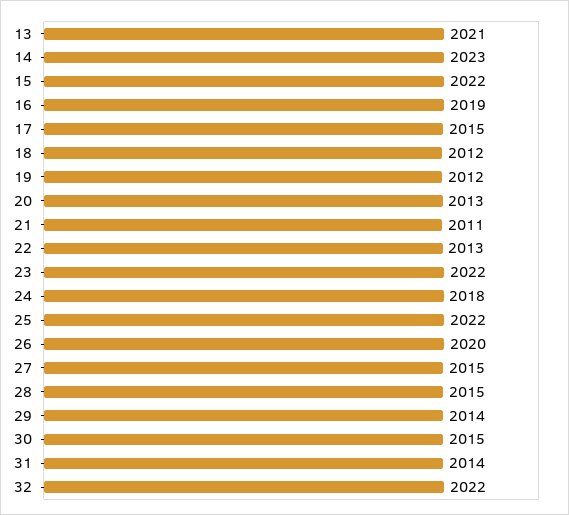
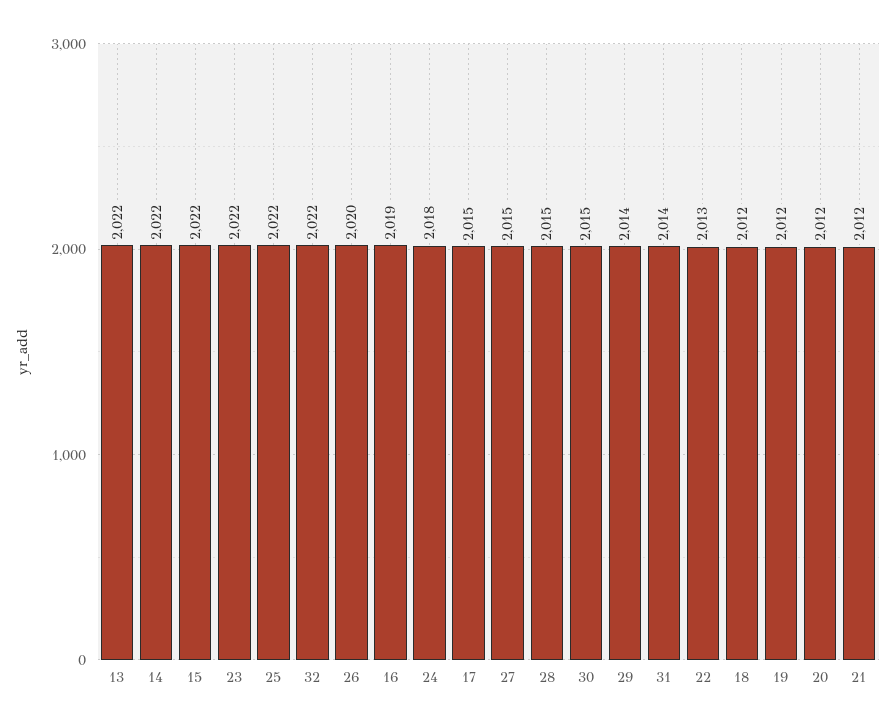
13: 2021 -> 2022
14: 2023 -> 2022
20: 2013 -> 2012
21: 2011 -> 2012

